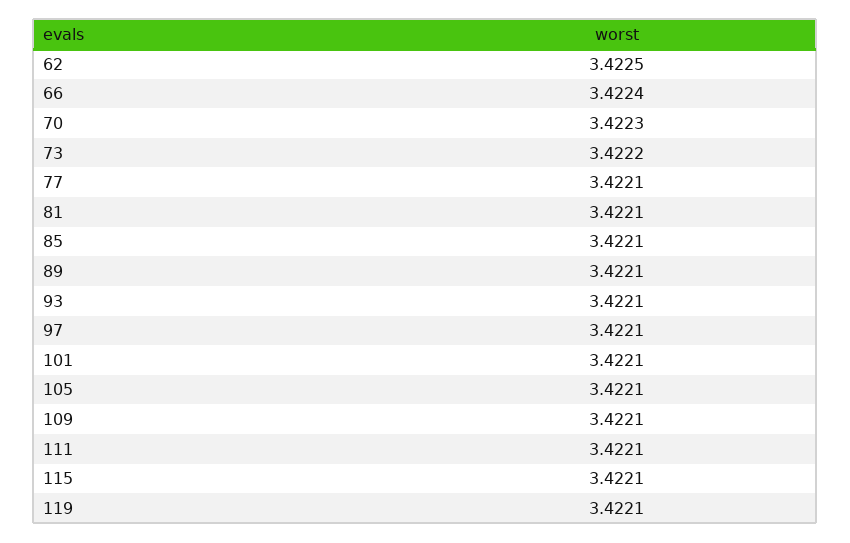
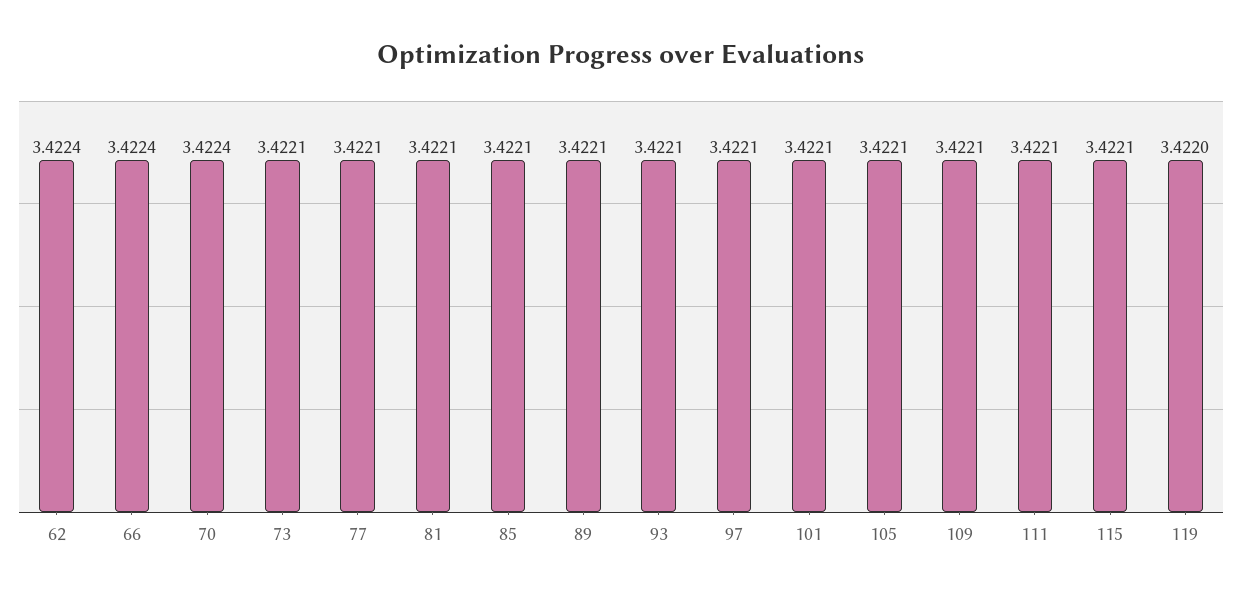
62: 3.4225 -> 3.4224
70: 3.4223 -> 3.4224
73: 3.4222 -> 3.4221
119: 3.4221 -> 3.422

